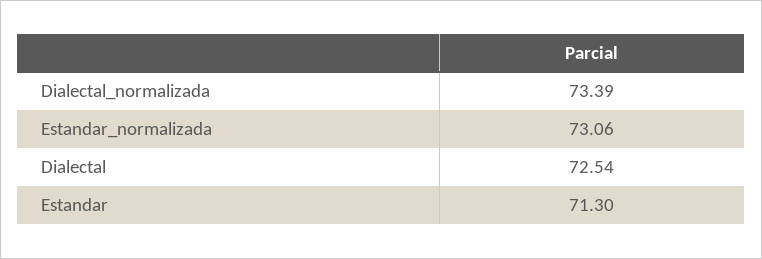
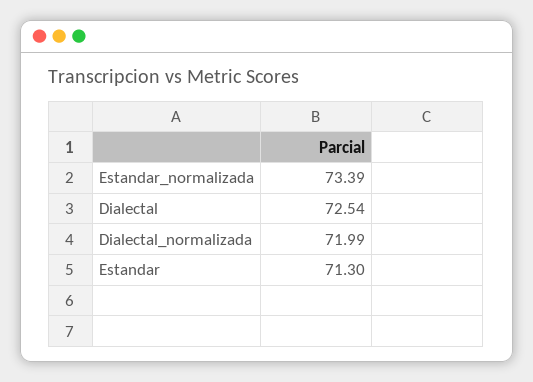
Dialectal_normalizada: 73.39 -> 71.99
Estandar_normalizada: 73.06 -> 73.39

